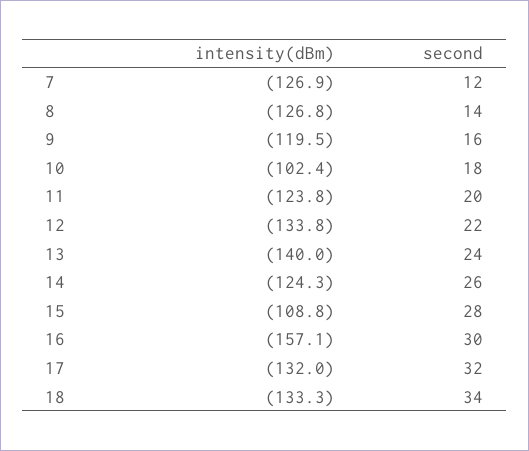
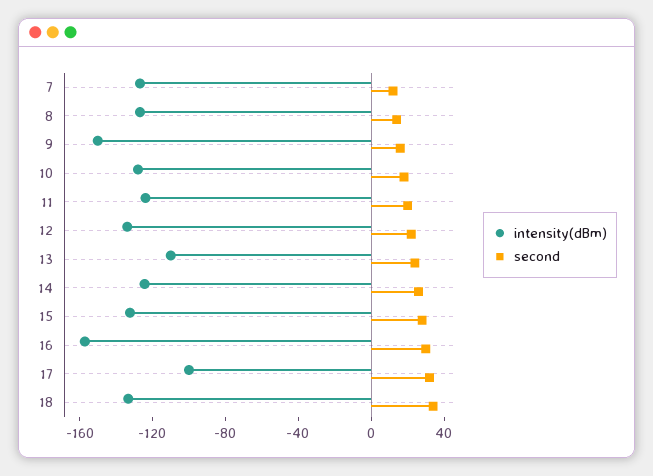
intensity(dBm), 9: -119.5 -> -150
intensity(dBm), 10: -102.4 -> -130
intensity(dBm), 13: -140 -> -110
intensity(dBm), 15: -108.8 -> -130
intensity(dBm), 17: -132 -> -100

